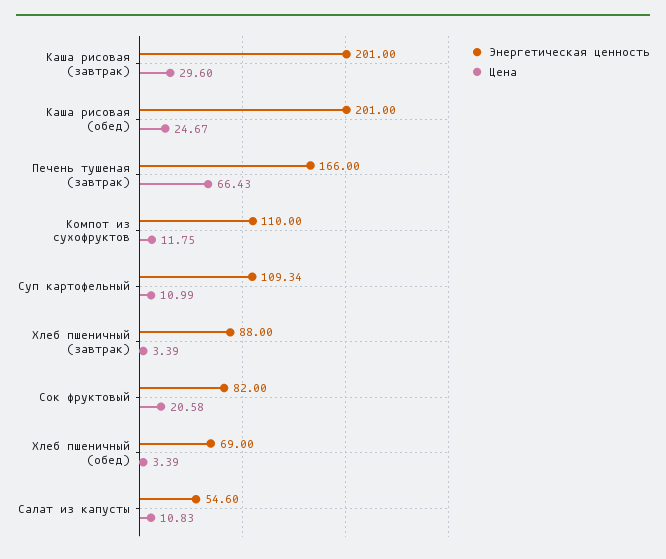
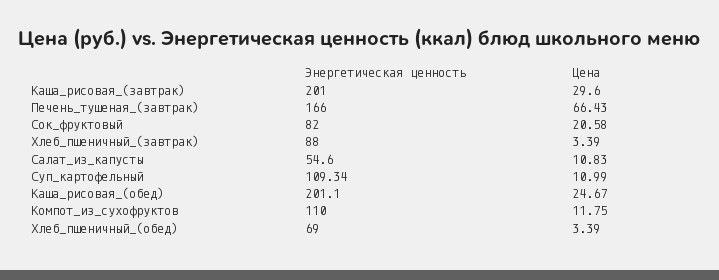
Энергетическая ценность, Каша рисовая (обед): 201 -> 201.1

